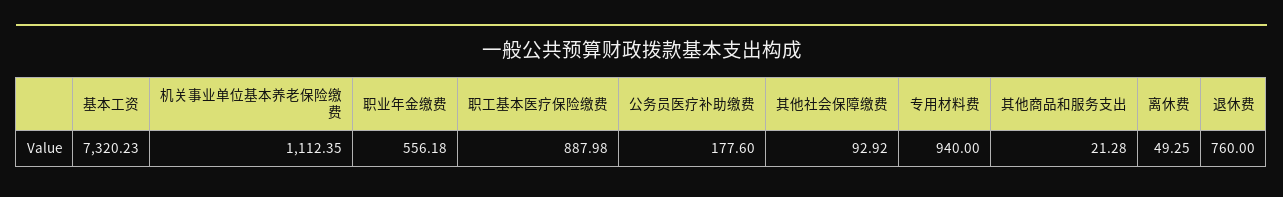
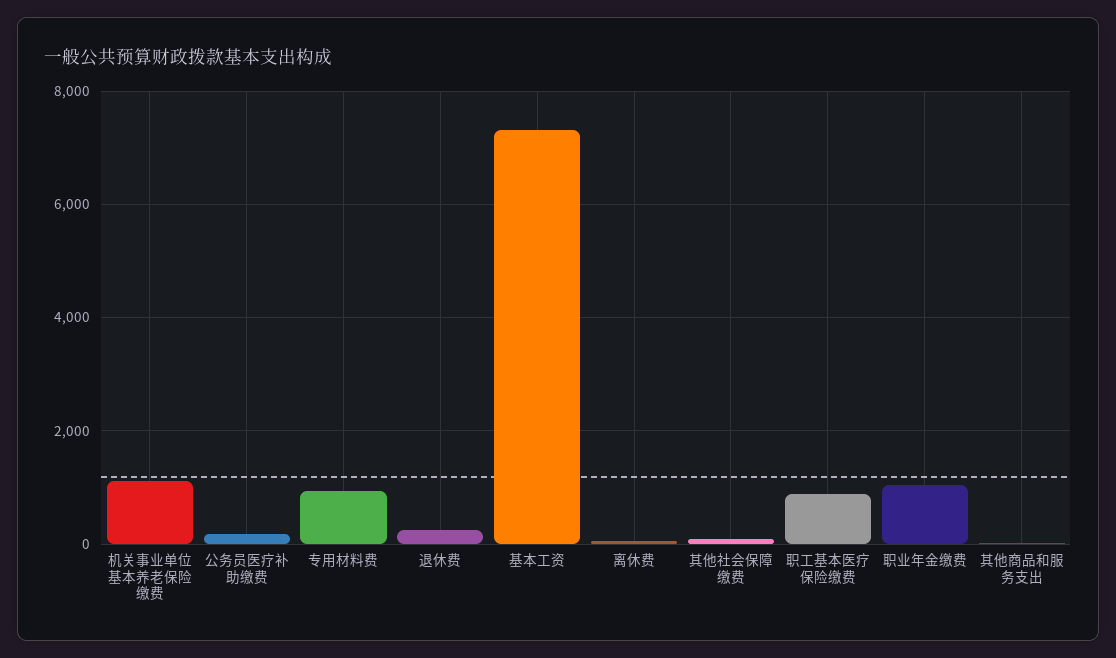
职业年金缴费: 556.18 -> 1000
退休费: 760 -> 200

